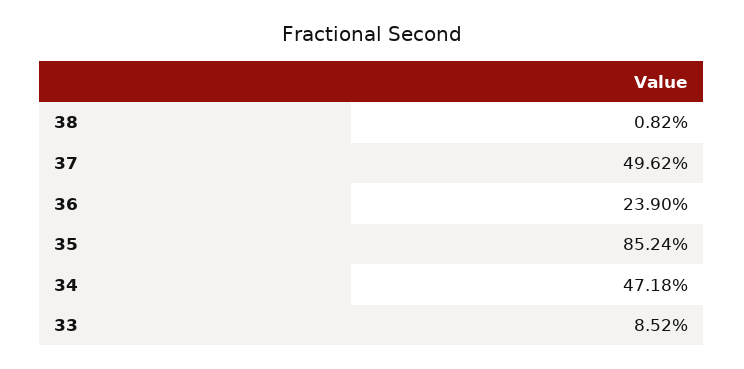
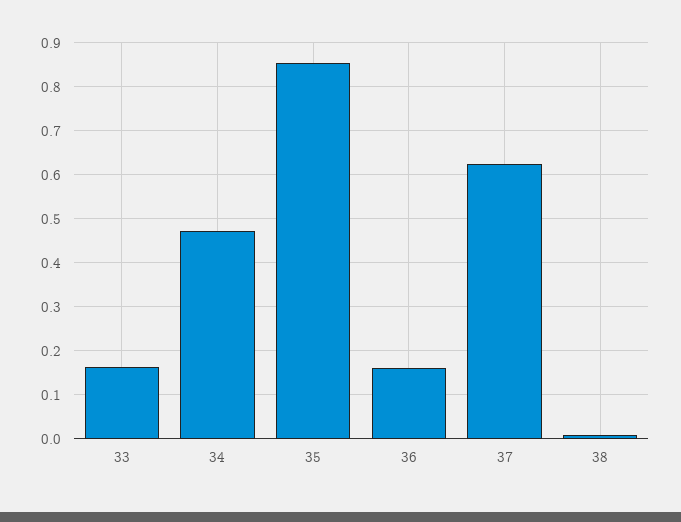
37: 0.4962 -> 0.62
36: 0.239 -> 0.16
33: 0.0852 -> 0.16

